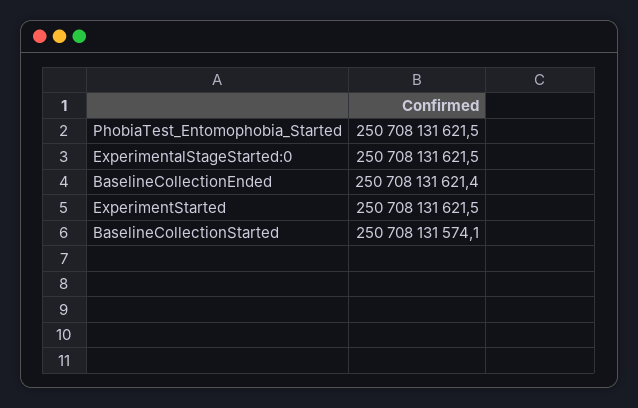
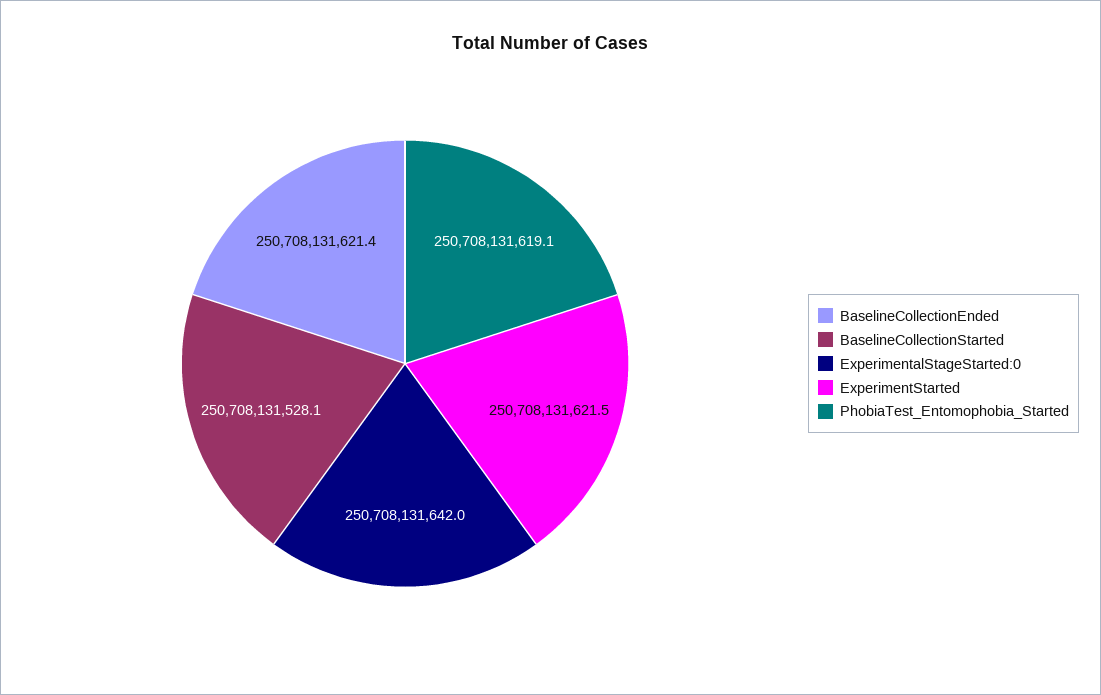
PhobiaTest_Entomophobia_Started: 250708131621.5 -> 250708131619.1
ExperimentalStageStarted:0: 250708131621.5 -> 250708131642
BaselineCollectionStarted: 250708131574.1 -> 250708131528.1

